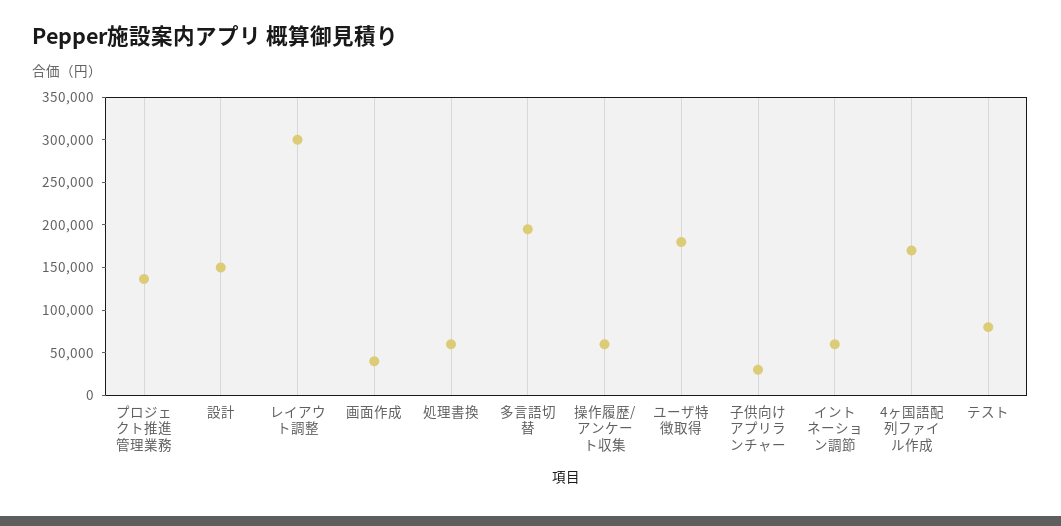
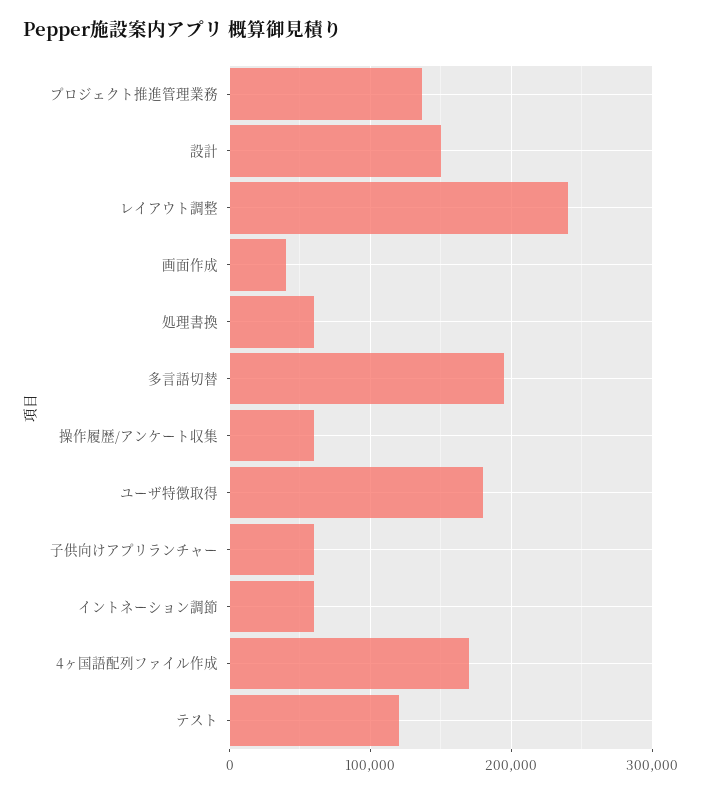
レイアウト調整: 300000 -> 240000
子供向けアプリランチャー: 30000 -> 60000
テスト: 80000 -> 120000

